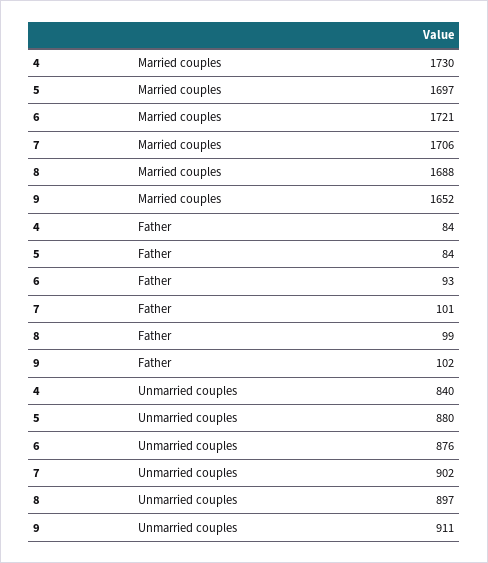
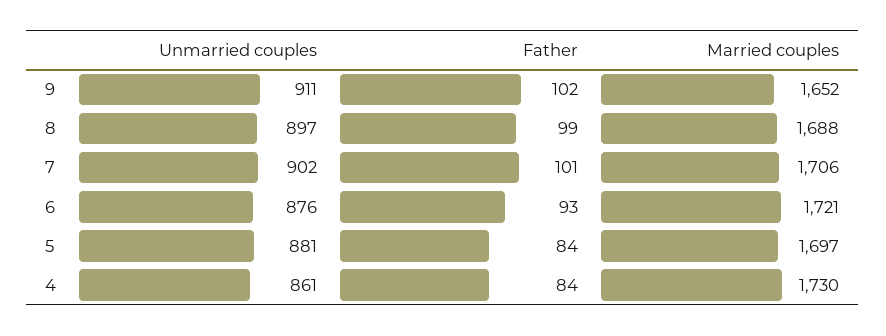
4, Unmarried couples: 840 -> 861
5, Unmarried couples: 880 -> 881

